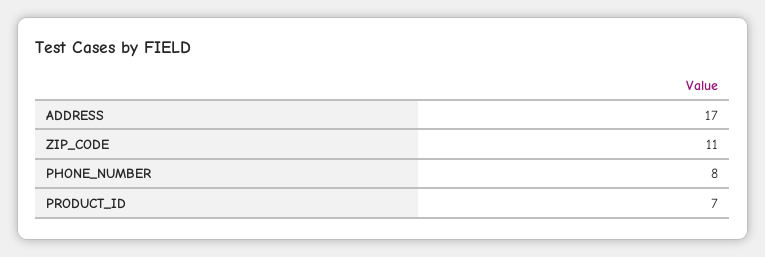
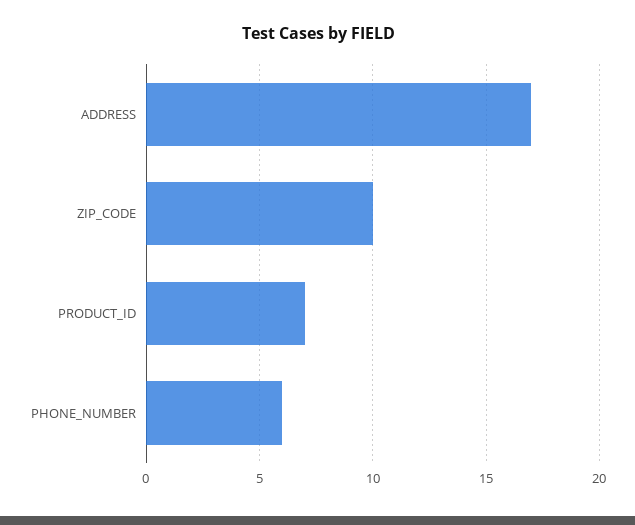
ZIP_CODE: 11 -> 10
PHONE_NUMBER: 8 -> 6

